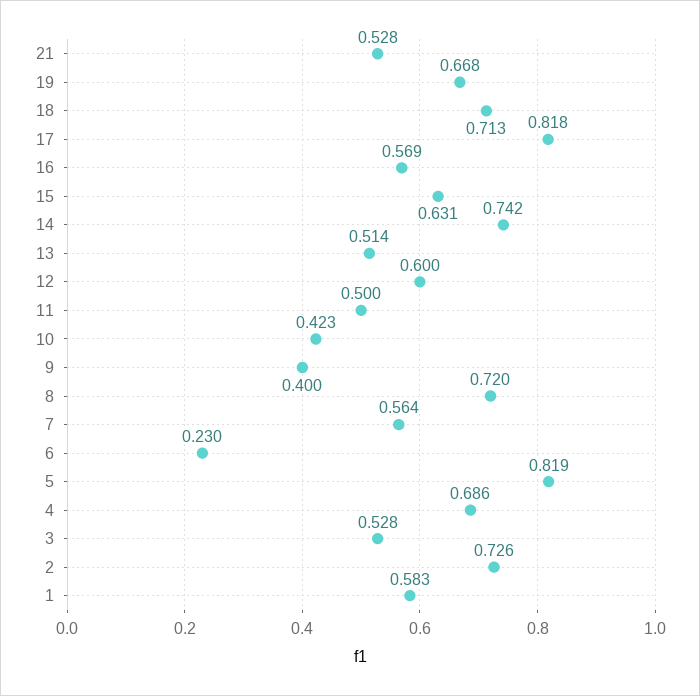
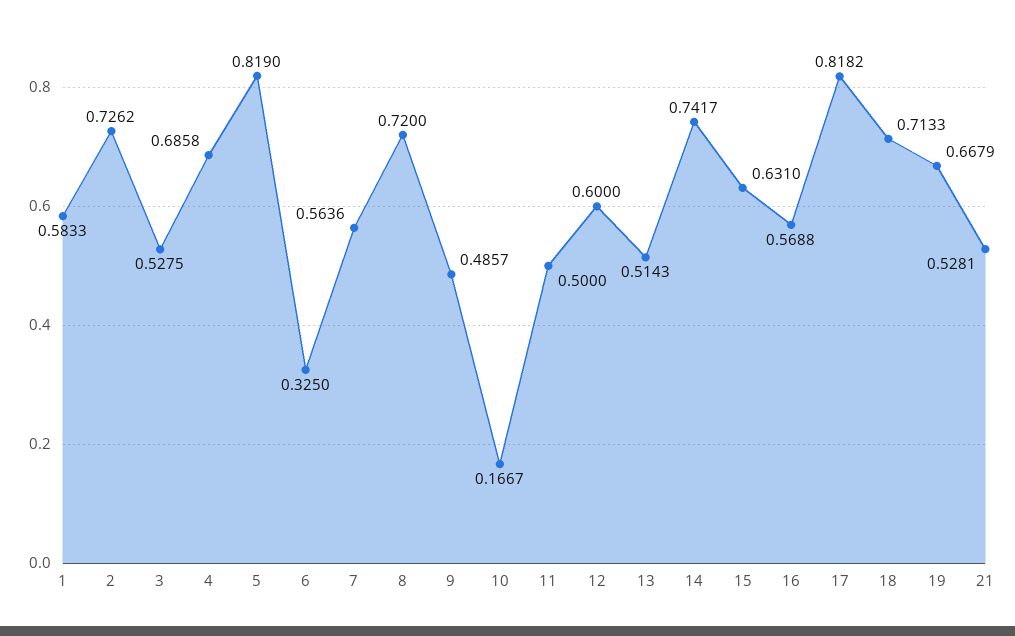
10: 0.423 -> 0.1667
9: 0.4 -> 0.4857
6: 0.23 -> 0.325

